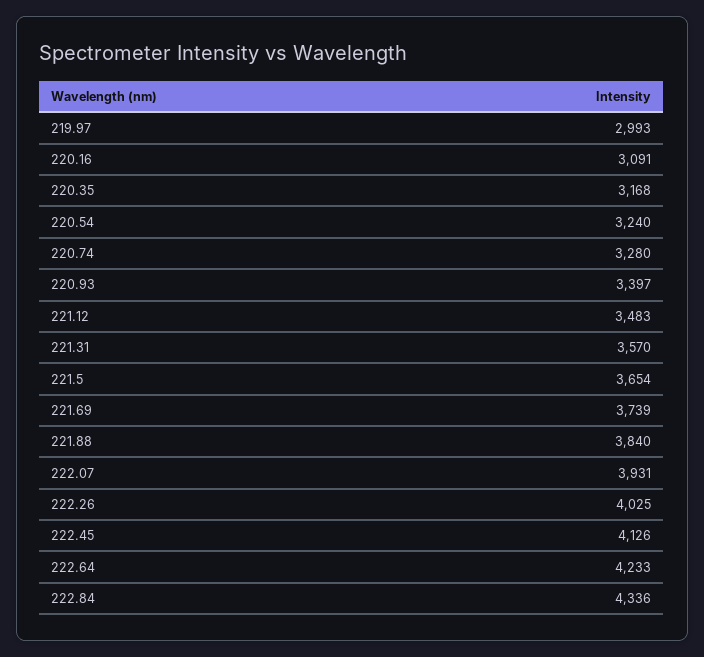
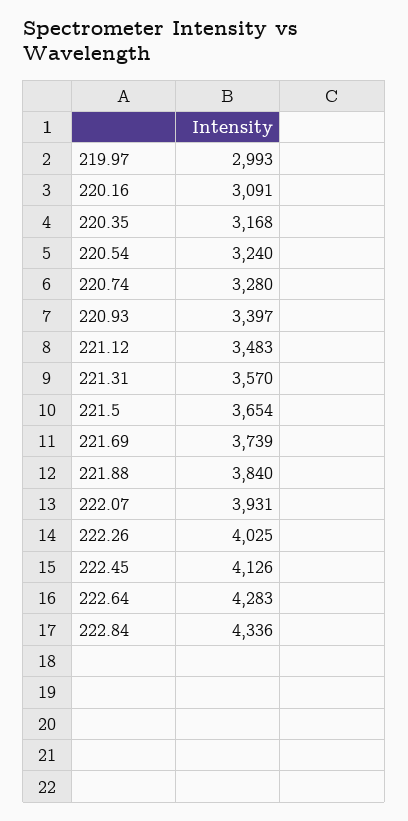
222.64: 4233 -> 4283

